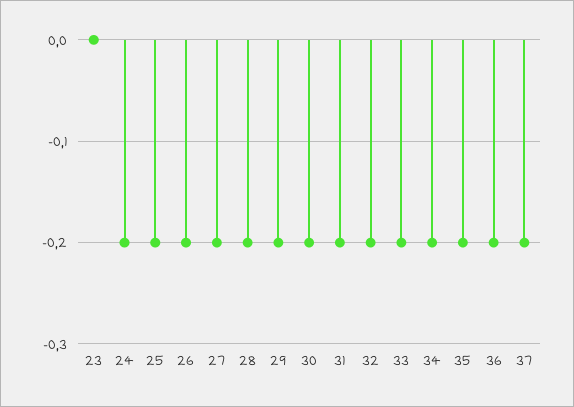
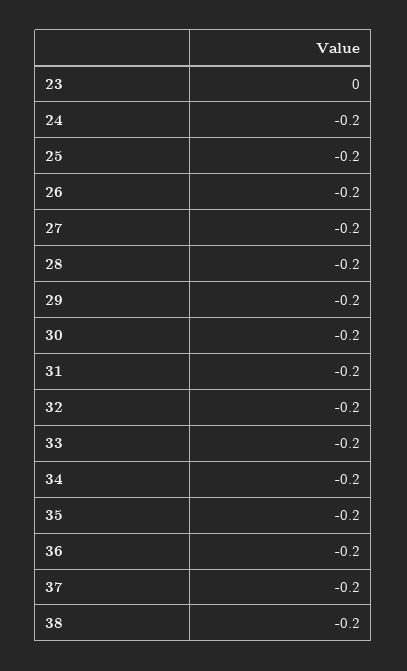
38: none -> -0.2

